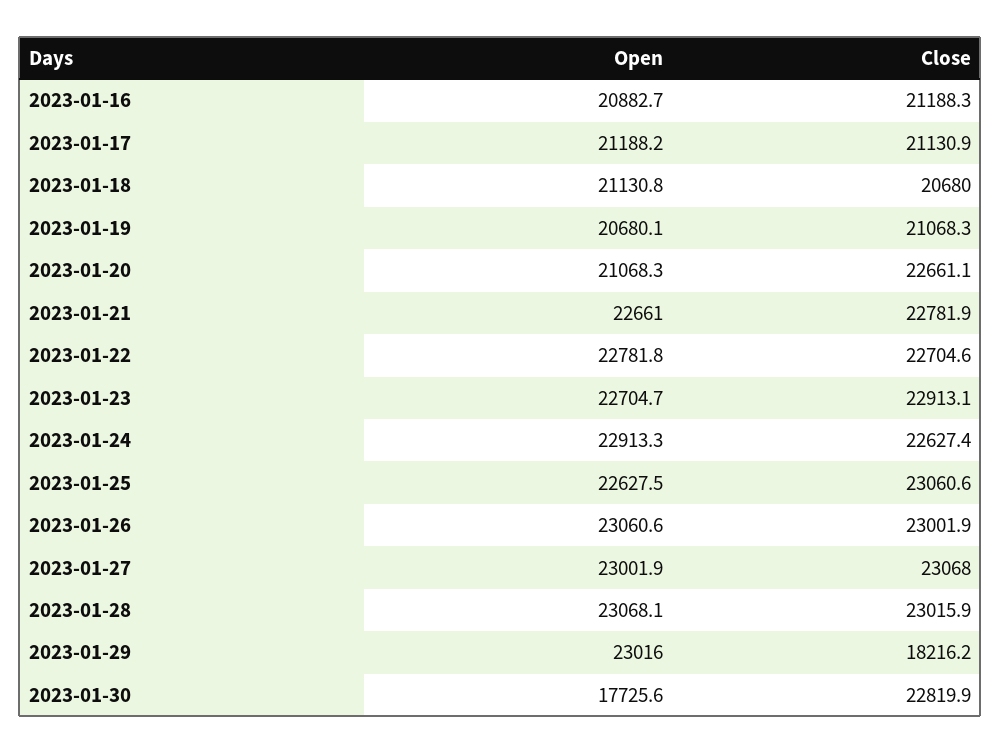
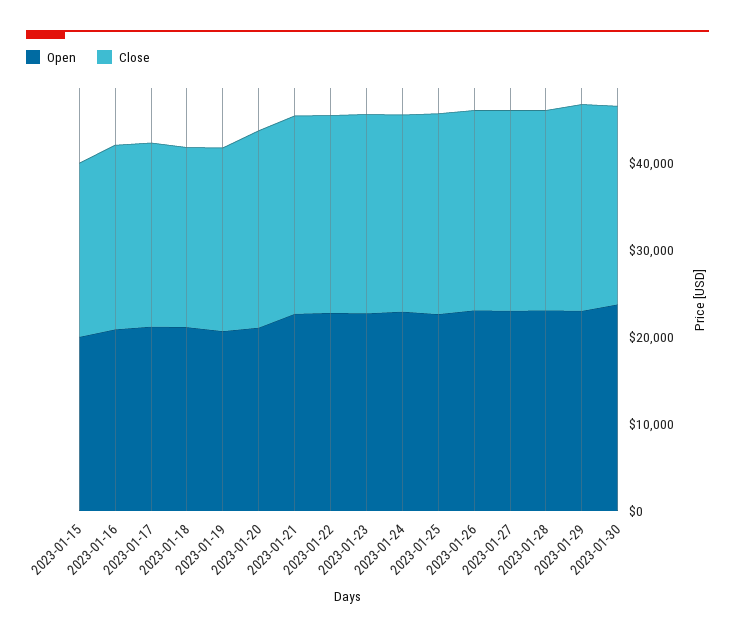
Close, 2023-01-29: 18216.2 -> 24000
Open, 2023-01-30: 17725.6 -> 24000
Open, 2023-01-15: none -> 20000
Close, 2023-01-15: none -> 20000

